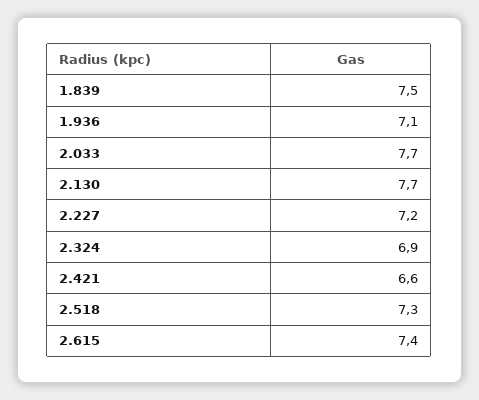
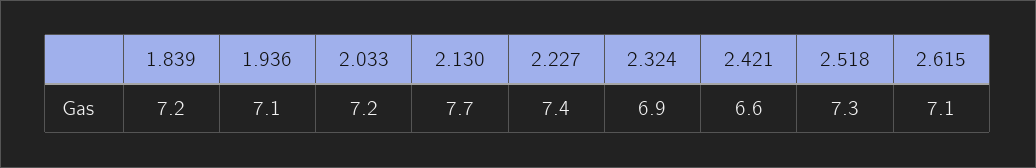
1.839: 7.5 -> 7.2
2.033: 7.7 -> 7.2
2.227: 7.2 -> 7.4
2.615: 7.4 -> 7.1

